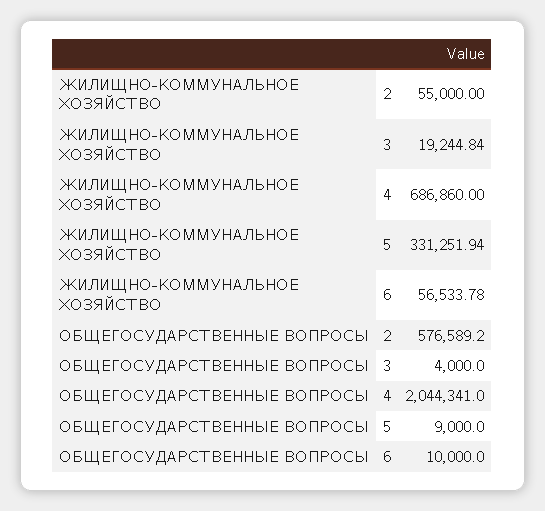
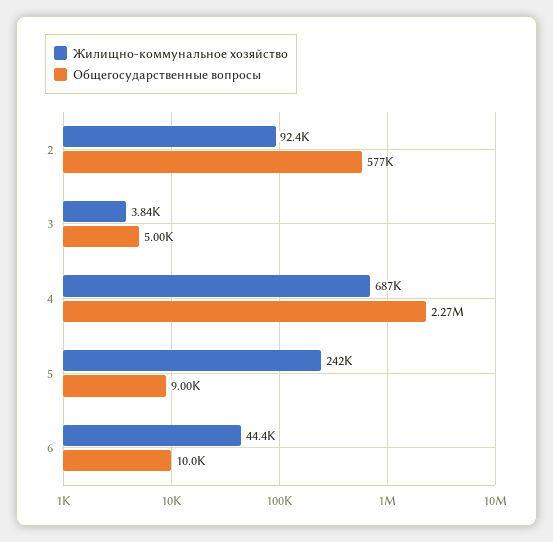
ЖИЛИЩНО-КОММУНАЛЬНОЕ ХОЗЯЙСТВО, 2: 55000 -> 92400
ЖИЛИЩНО-КОММУНАЛЬНОЕ ХОЗЯЙСТВО, 3: 19244.84 -> 3840
ЖИЛИЩНО-КОММУНАЛЬНОЕ ХОЗЯЙСТВО, 5: 331251.94 -> 242000
ЖИЛИЩНО-КОММУНАЛЬНОЕ ХОЗЯЙСТВО, 6: 56533.78 -> 44400
ОБЩЕГОСУДАРСТВЕННЫЕ ВОПРОСЫ, 3: 4000 -> 5000
ОБЩЕГОСУДАРСТВЕННЫЕ ВОПРОСЫ, 4: 2044341 -> 2270000

